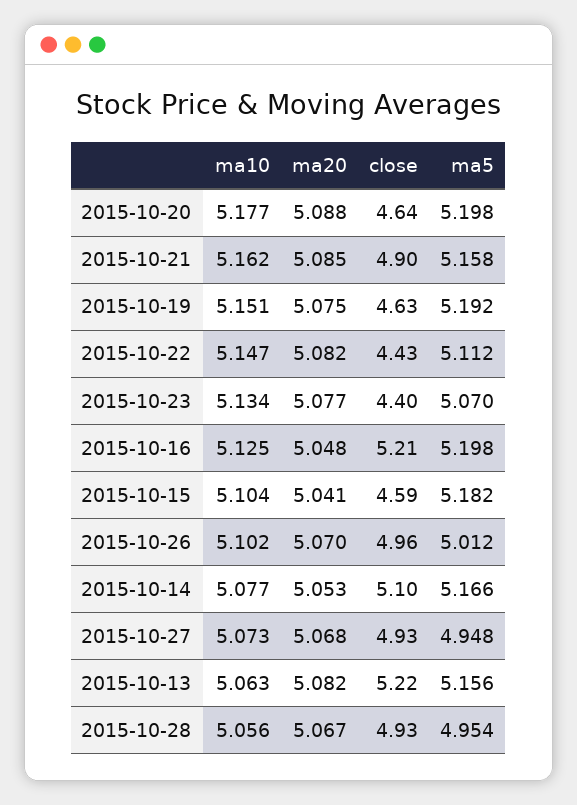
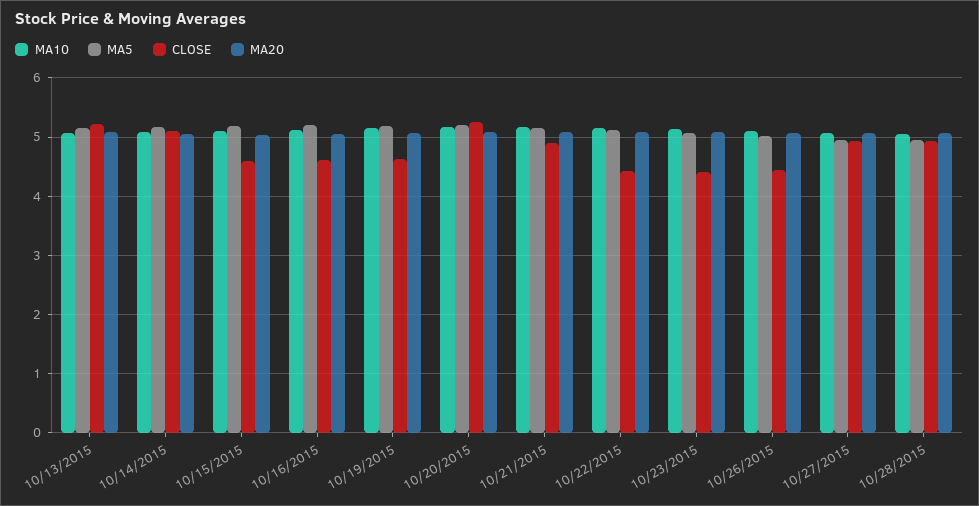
close, 2015-10-20: 4.64 -> 5.2
close, 2015-10-16: 5.21 -> 4.6
close, 2015-10-26: 4.96 -> 4.4

